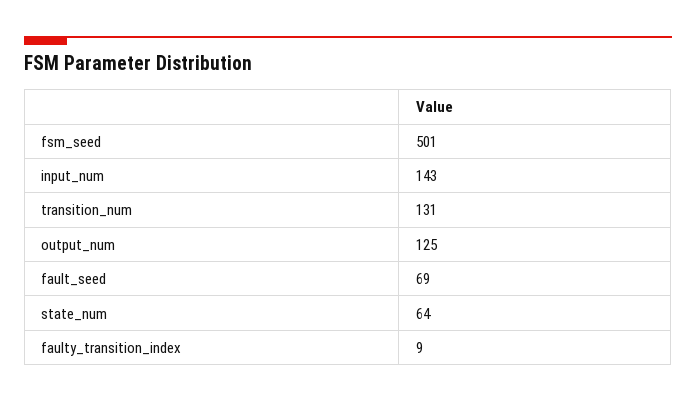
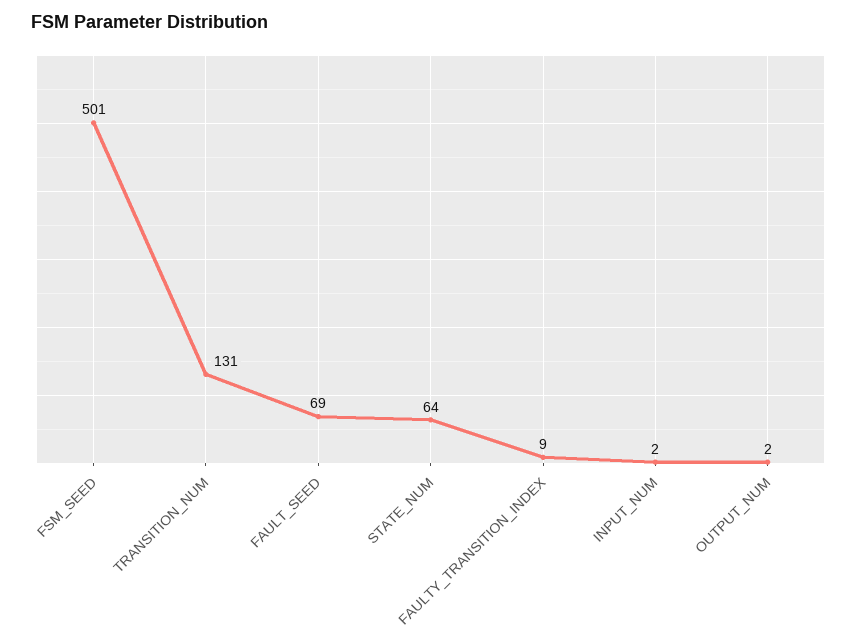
input_num: 143 -> 2
output_num: 125 -> 2

